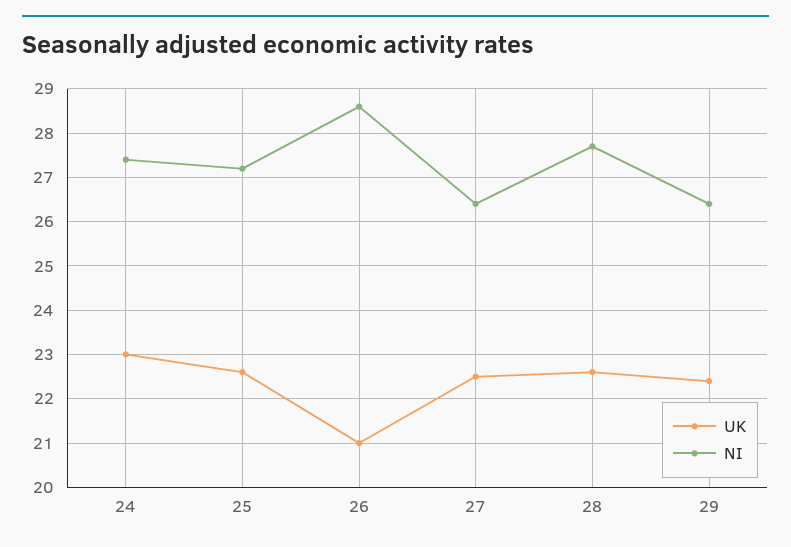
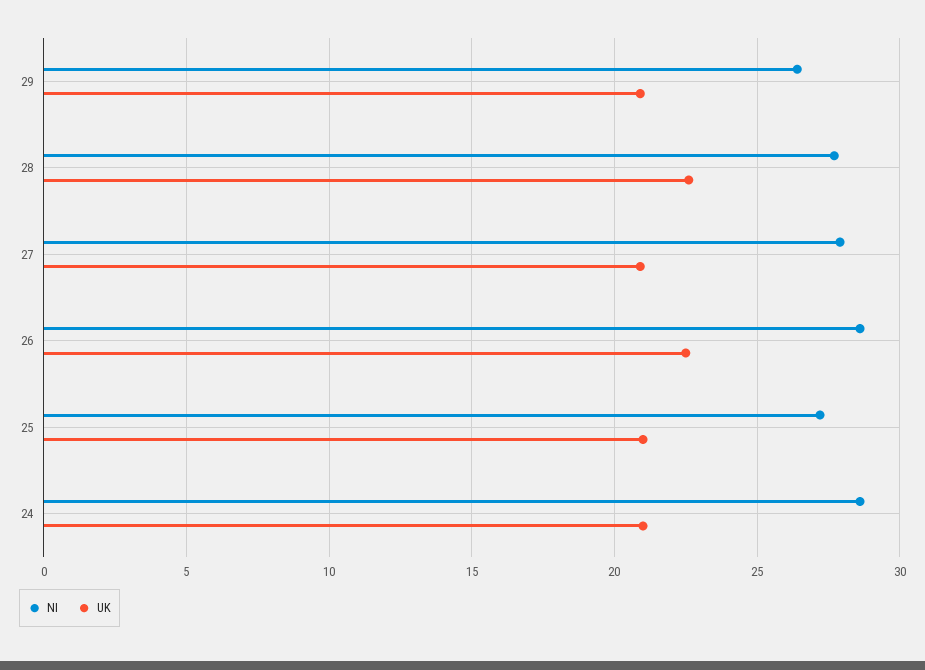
UK, 24: 23 -> 21
NI, 24: 27.5 -> 28.5
UK, 25: 22.5 -> 21
UK, 26: 21 -> 22.5
UK, 27: 22.5 -> 21
NI, 27: 26.5 -> 28
UK, 29: 22.5 -> 21

